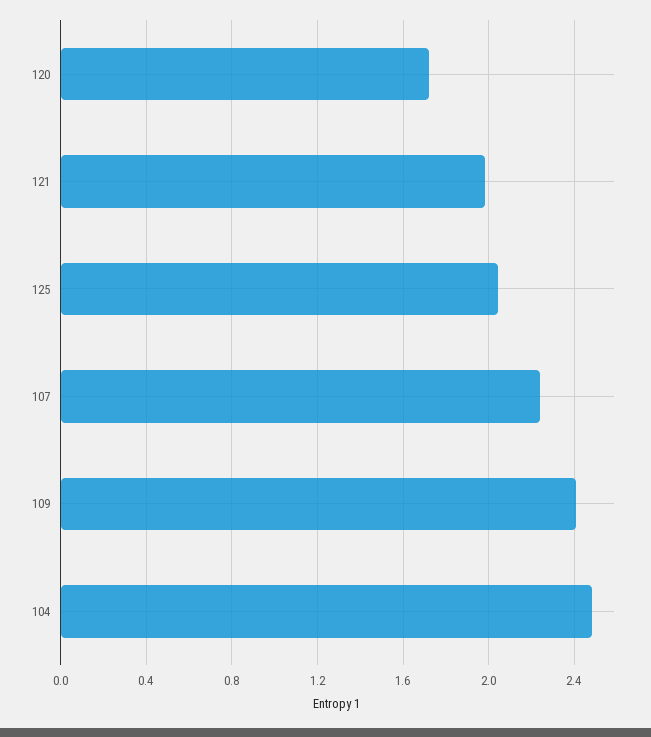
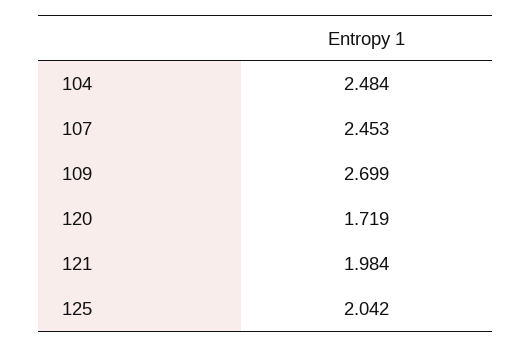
107: 2.25 -> 2.453
109: 2.4 -> 2.699

